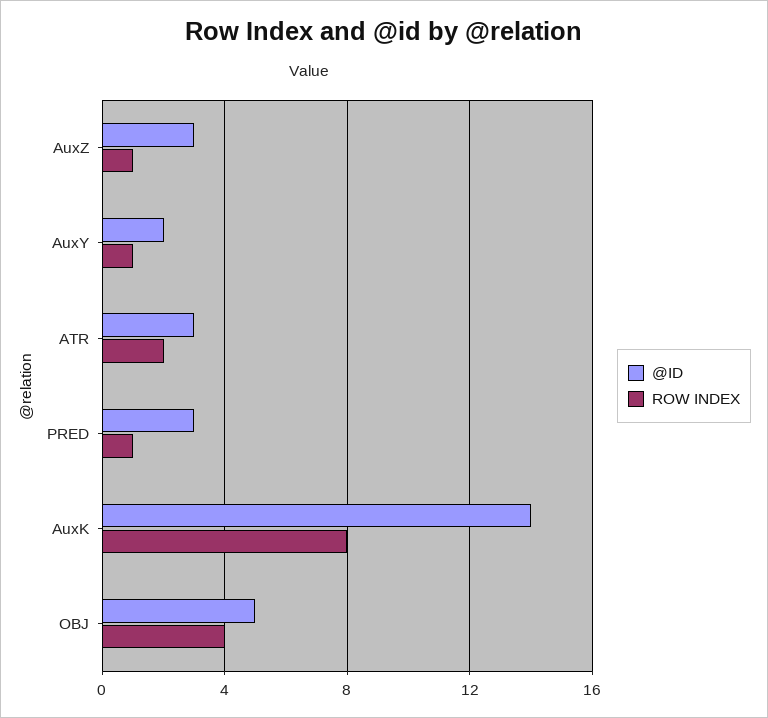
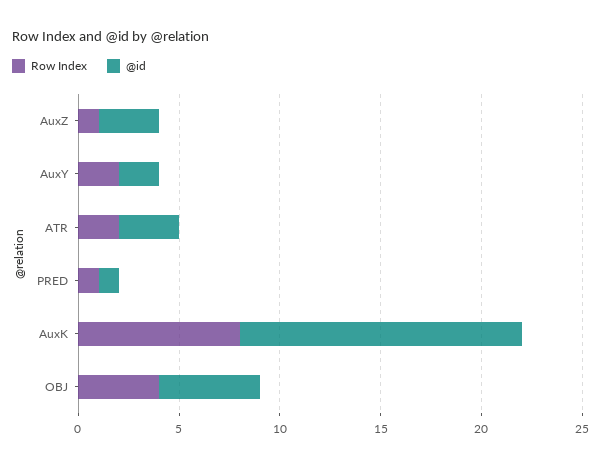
ROW INDEX, AuxY: 1 -> 2
@ID, PRED: 3 -> 1

